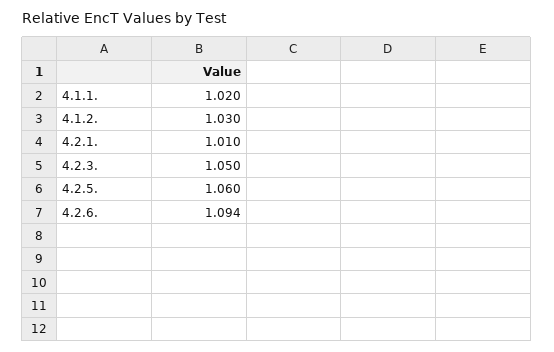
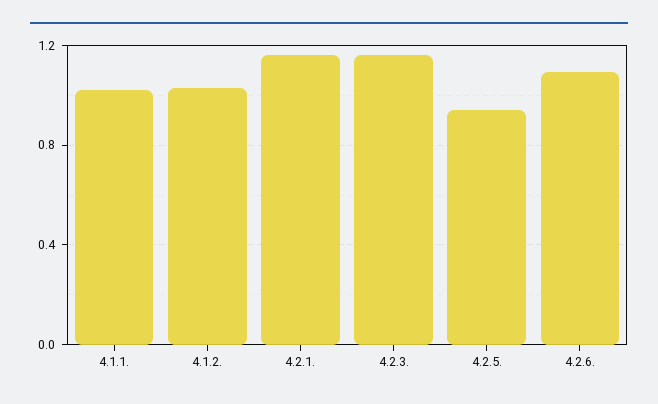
4.2.1.: 1.01 -> 1.15
4.2.3.: 1.05 -> 1.15
4.2.5.: 1.06 -> 0.95

